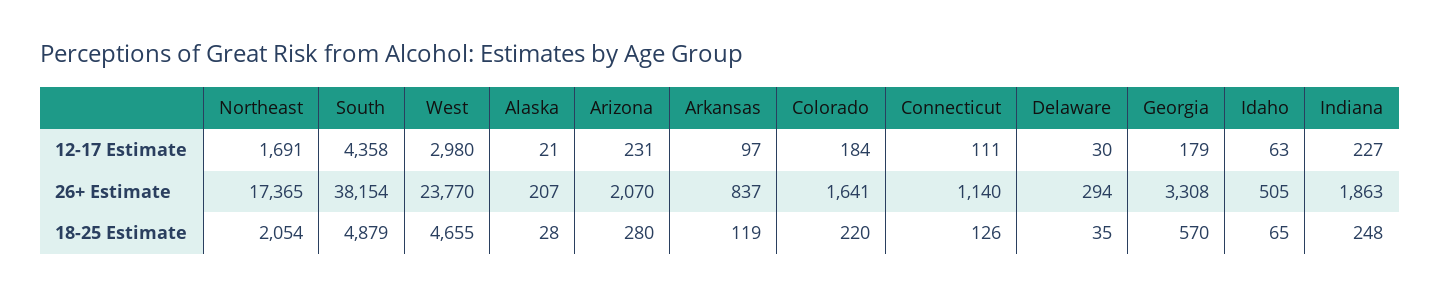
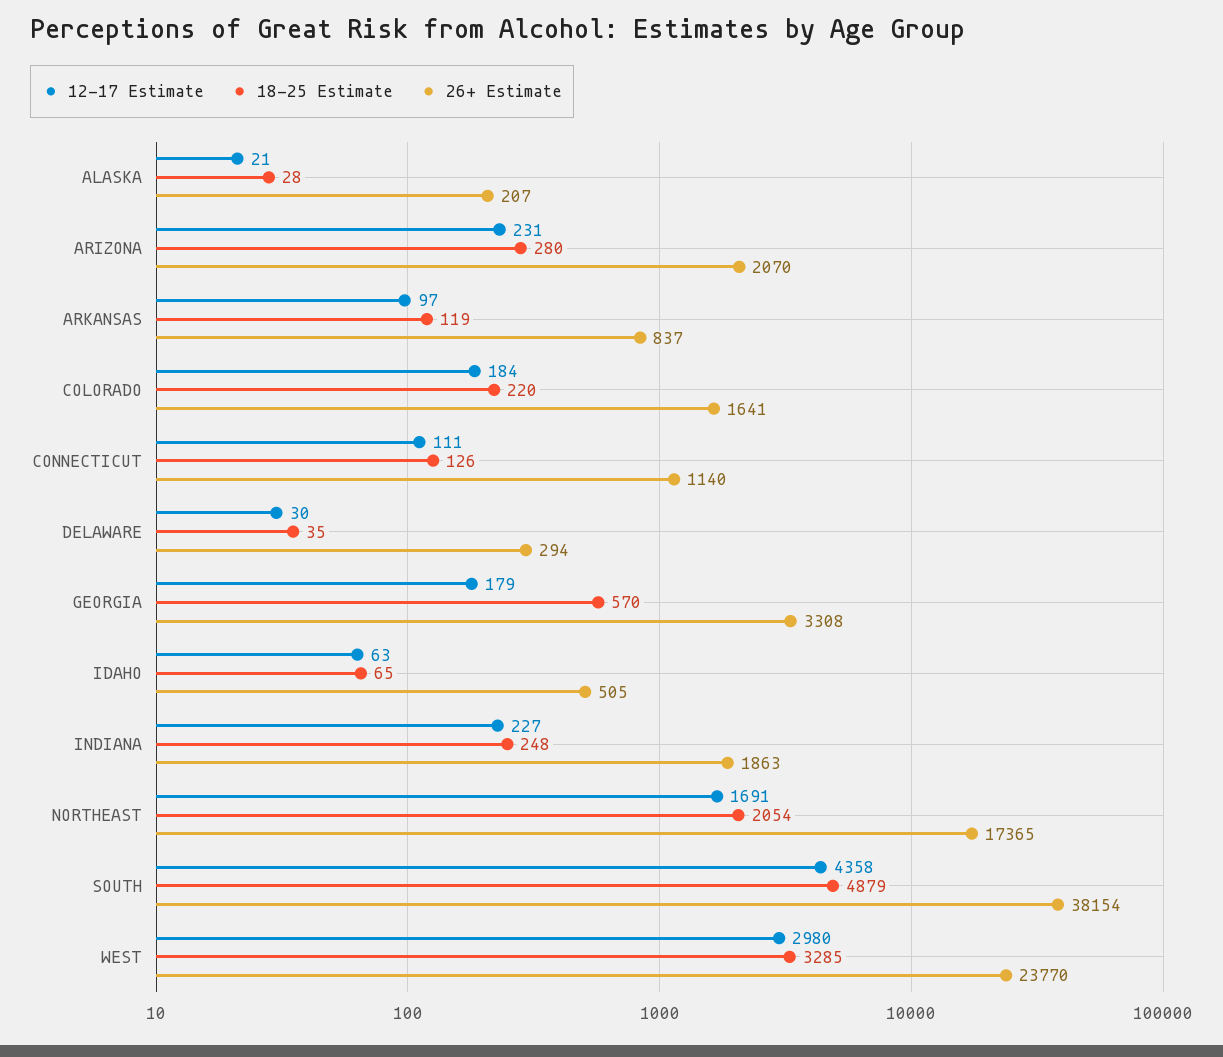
18-25 Estimate, West: 4655 -> 3285

